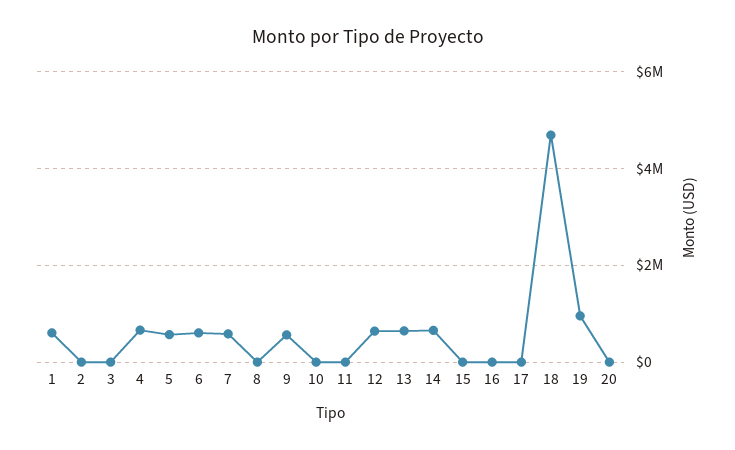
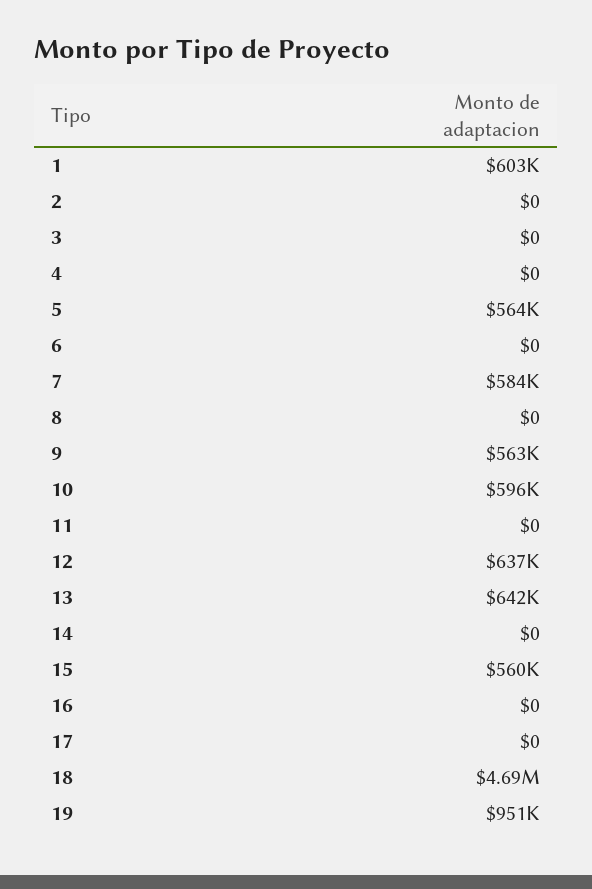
4: 600000 -> 0
6: 600000 -> 0
10: 0 -> 596000
14: 600000 -> 0
15: 0 -> 560000
20: 0 -> none

